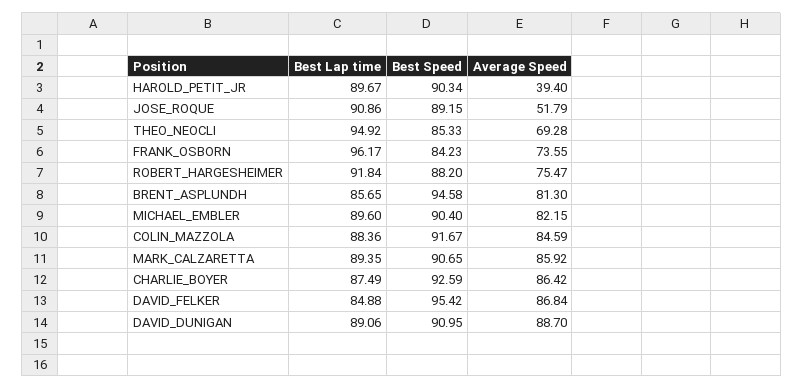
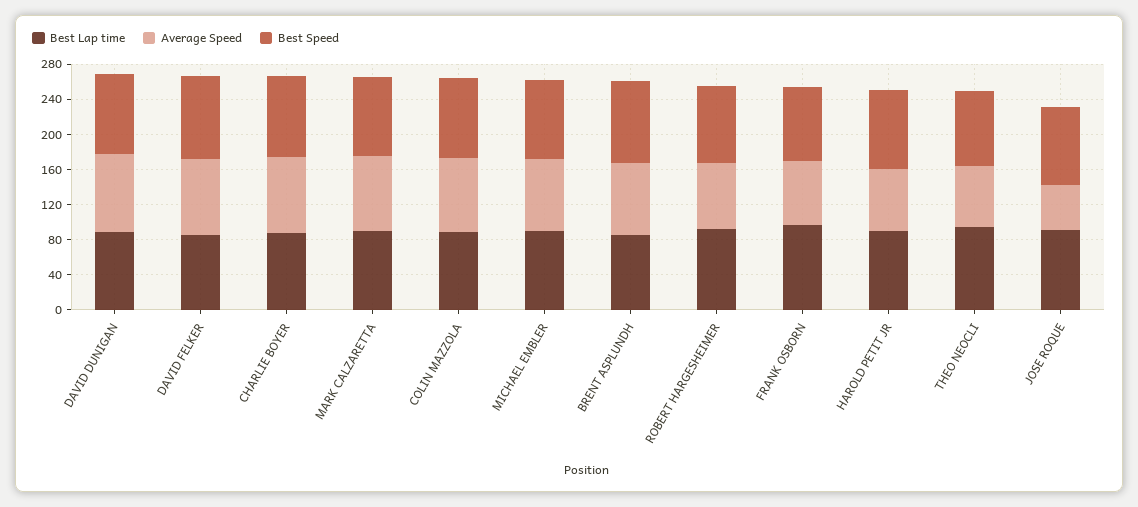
Average Speed, HAROLD_PETIT_JR: 39.4 -> 70

